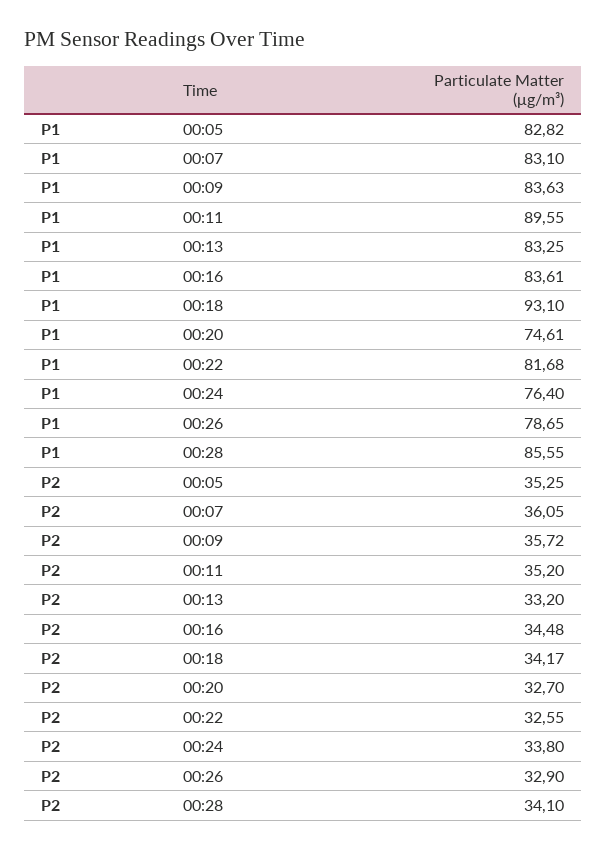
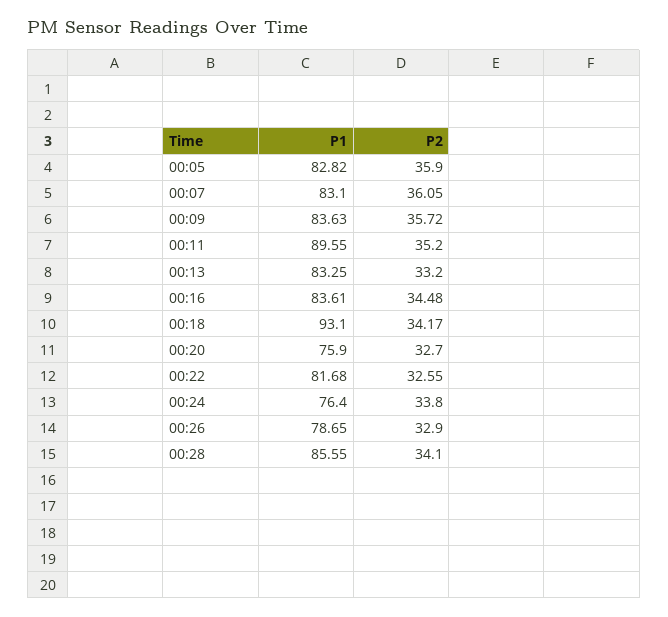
P1, 00:20: 74.61 -> 75.9
P2, 00:05: 35.25 -> 35.9

